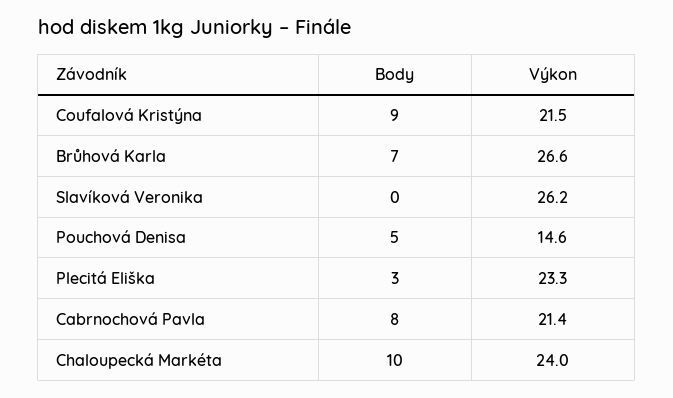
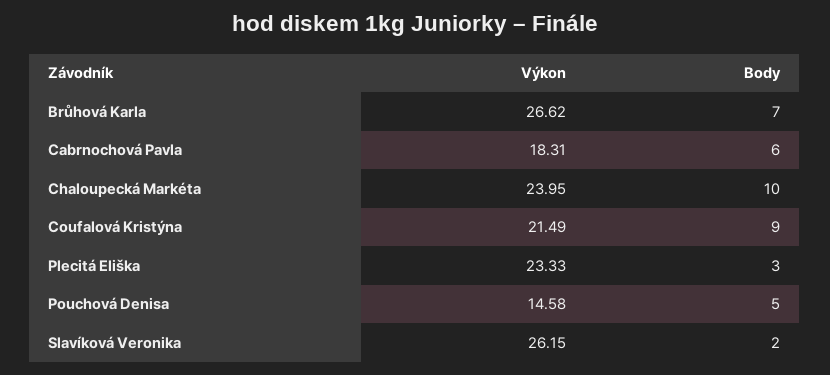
Body, Slavíková Veronika: 0 -> 2
Body, Cabrnochová Pavla: 8 -> 6
Výkon, Cabrnochová Pavla: 21.4 -> 18.31

